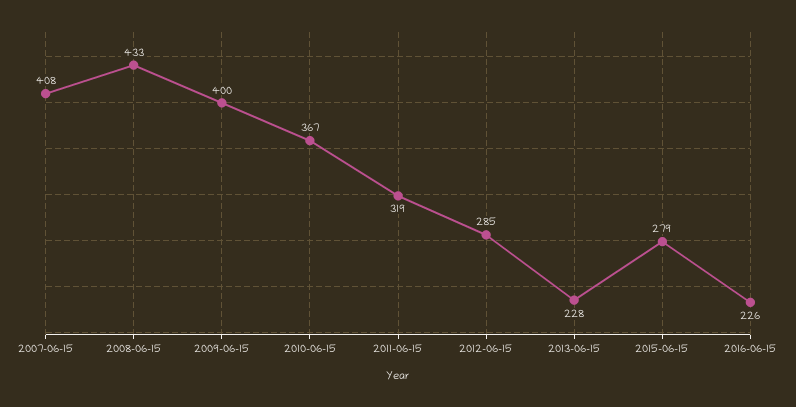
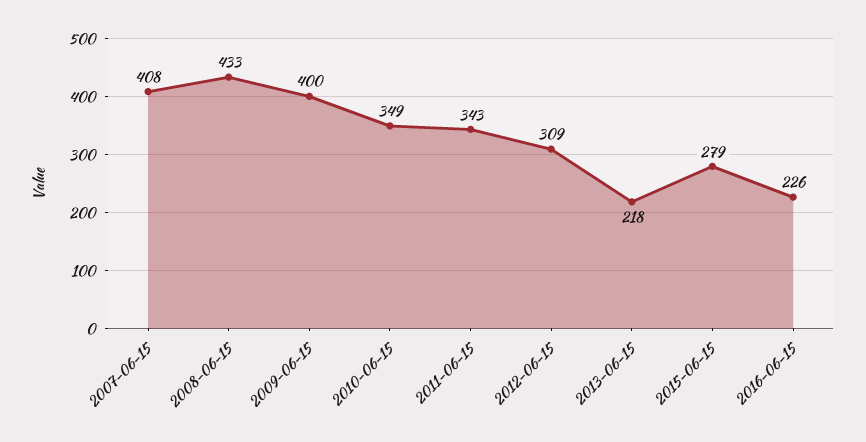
2010-06-15: 367 -> 349
2011-06-15: 319 -> 343
2012-06-15: 285 -> 309
2013-06-15: 228 -> 218

